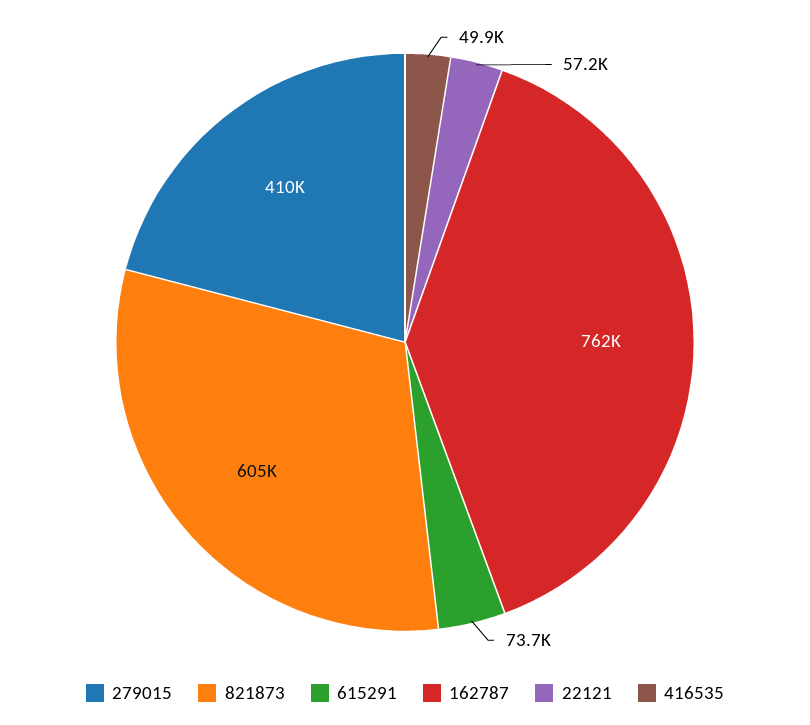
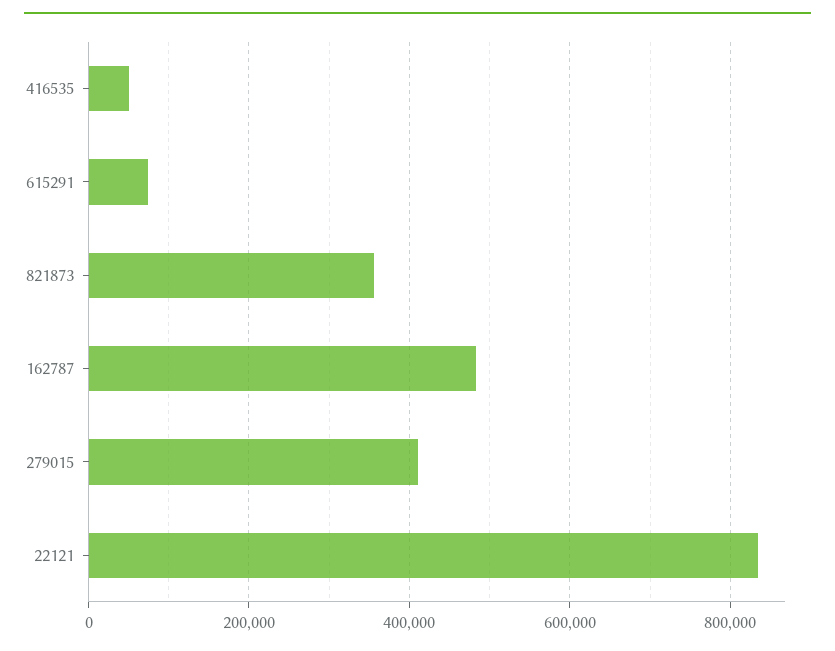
821873: 605000 -> 360000
162787: 762000 -> 480000
22121: 57200 -> 840000

